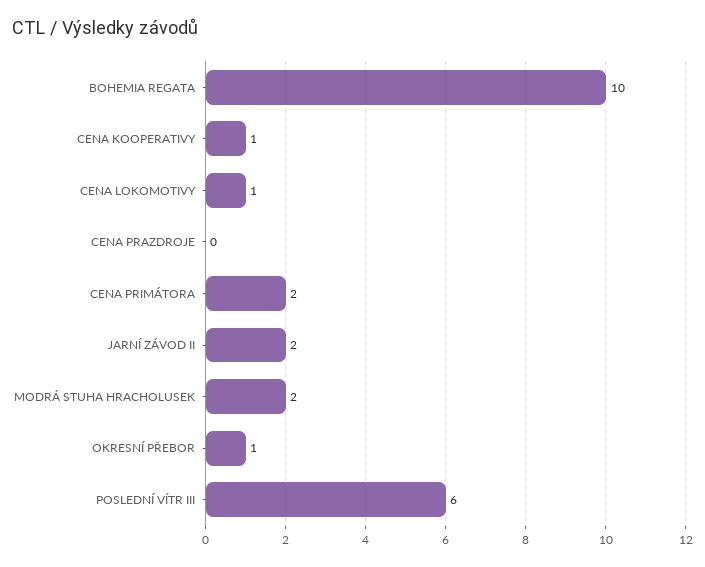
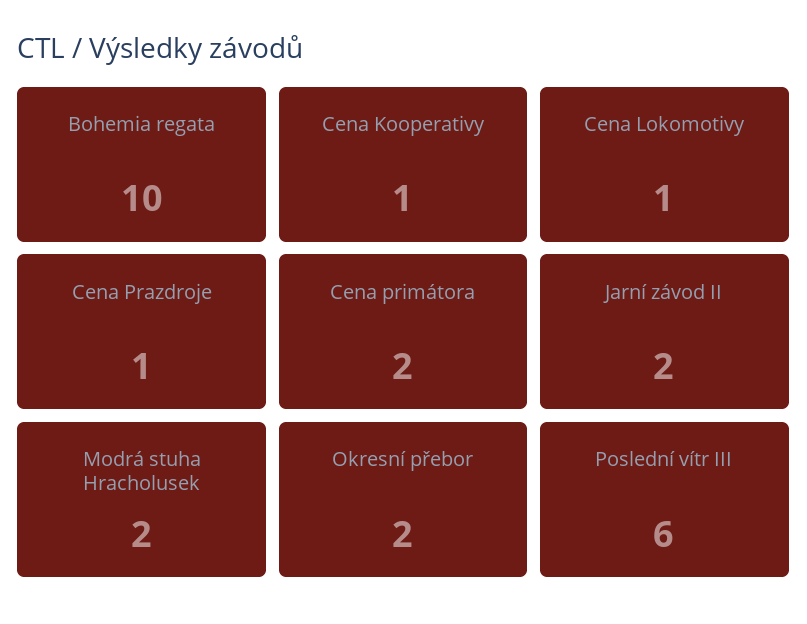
CENA PRAZDROJE: 0 -> 1
OKRESNÍ PŘEBOR: 1 -> 2

